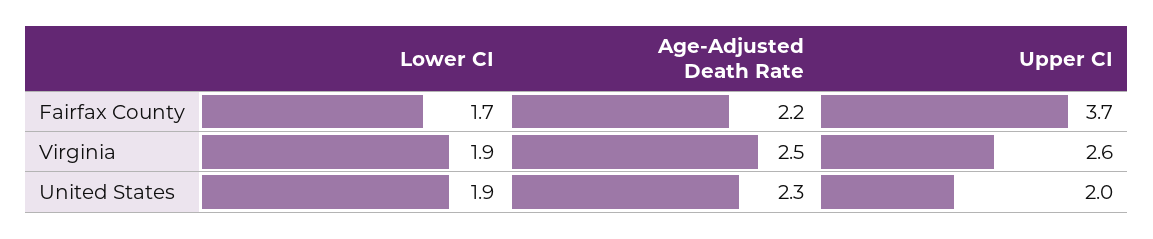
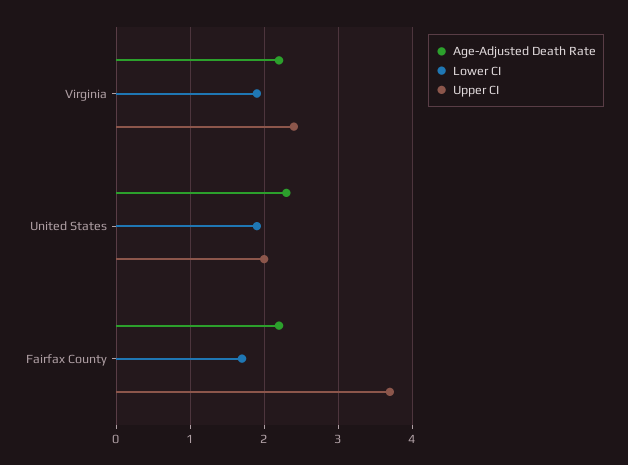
Age-Adjusted Death Rate, Virginia: 2.5 -> 2.2
Upper CI, Virginia: 2.6 -> 2.4

